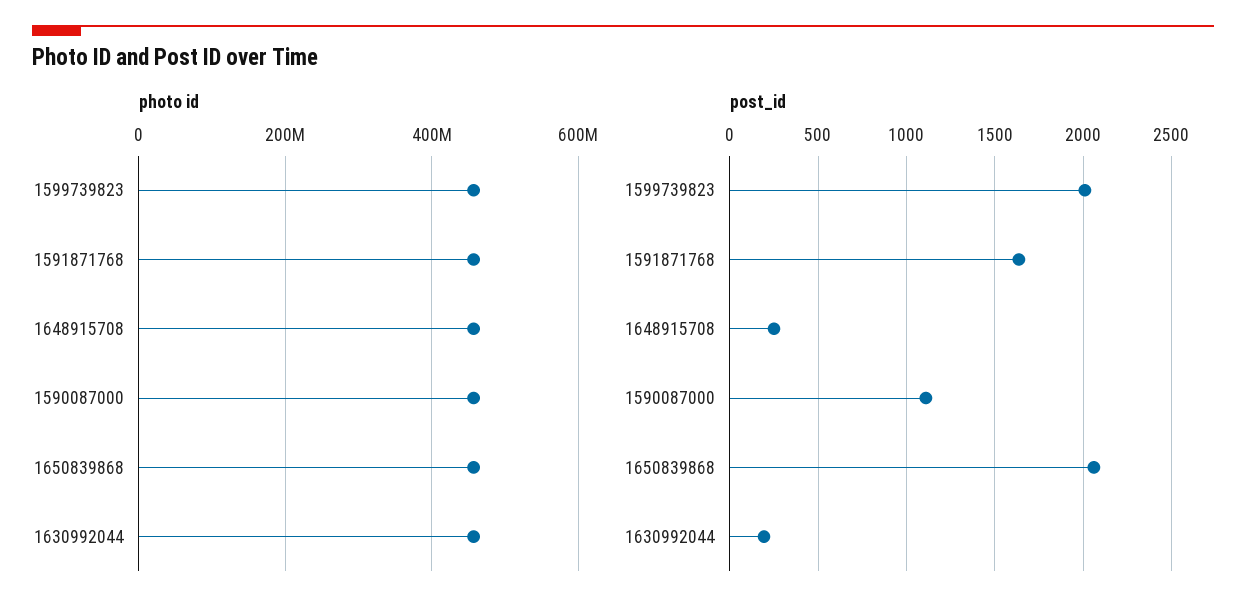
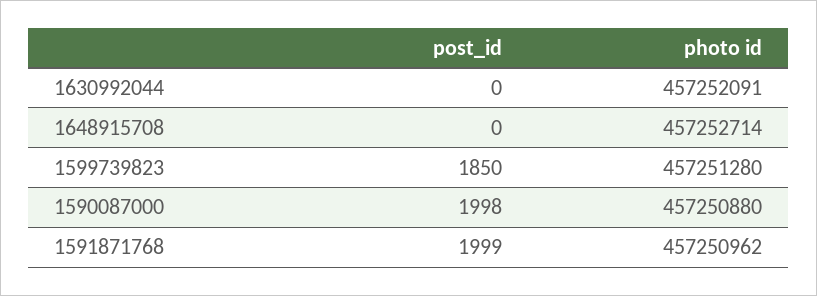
photo id, 1650839868: 460000000 -> none
post_id, 1599739823: 2000 -> 1850
post_id, 1591871768: 1650 -> 1999
post_id, 1648915708: 250 -> 0
post_id, 1590087000: 1100 -> 1998
post_id, 1650839868: 2050 -> none
post_id, 1630992044: 200 -> 0

